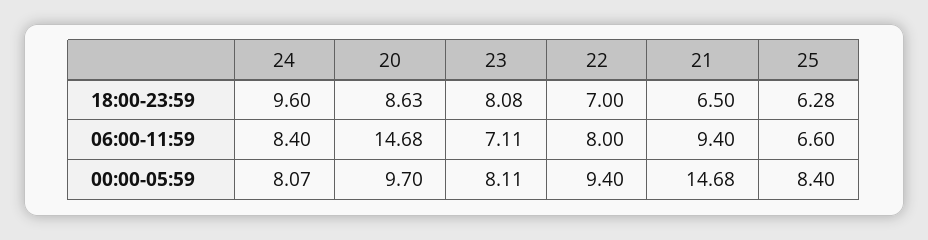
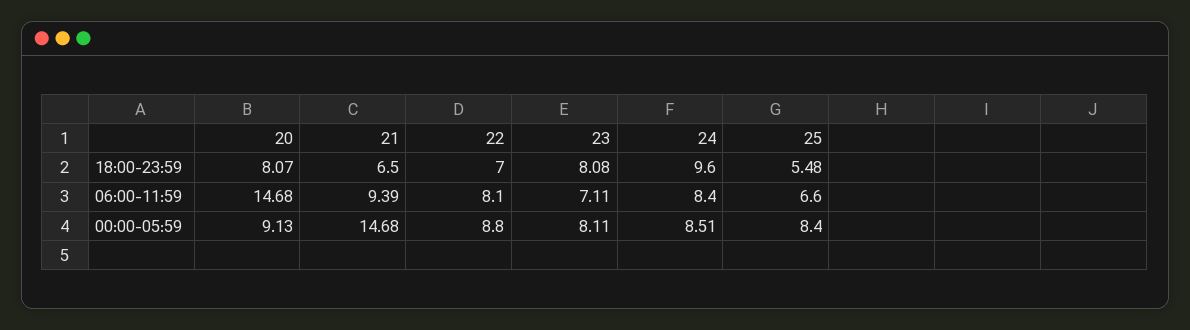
20, 18:00-23:59: 8.63 -> 8.07
25, 18:00-23:59: 6.28 -> 5.48
22, 06:00-11:59: 8 -> 8.1
21, 06:00-11:59: 9.4 -> 9.39
24, 00:00-05:59: 8.07 -> 8.51
20, 00:00-05:59: 9.7 -> 9.13
22, 00:00-05:59: 9.4 -> 8.8

